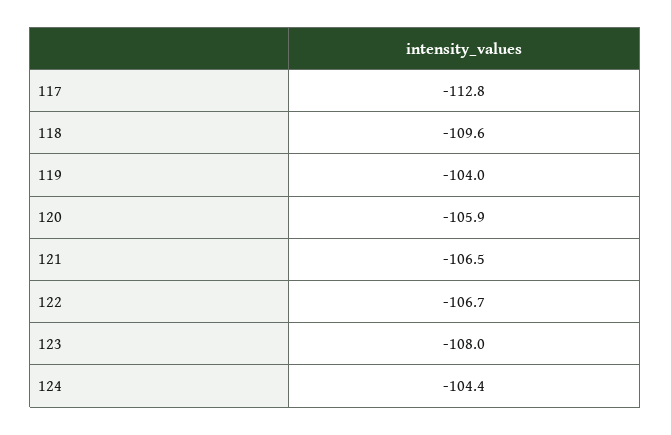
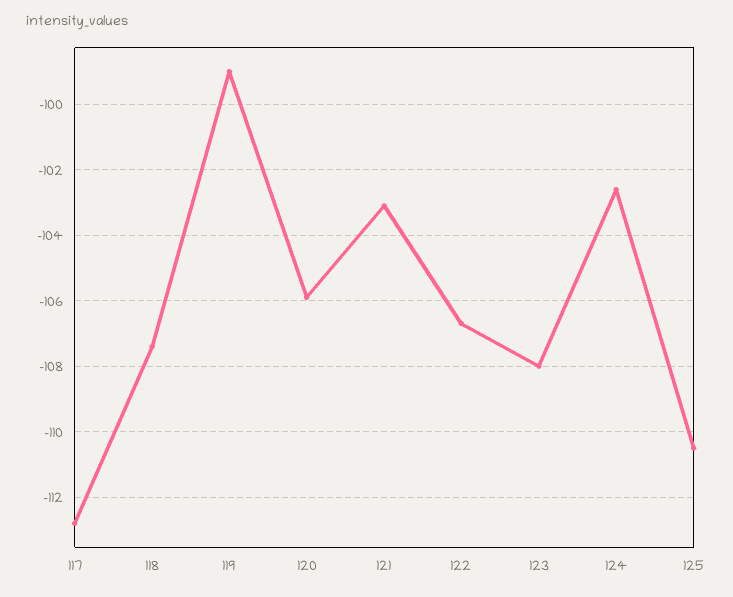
118: -109.6 -> -107.5
119: -104 -> -99
121: -106.5 -> -103
124: -104.4 -> -102.5
125: none -> -110.5

